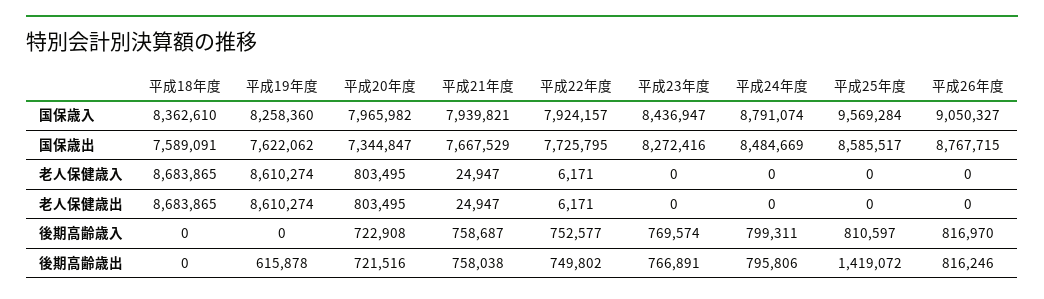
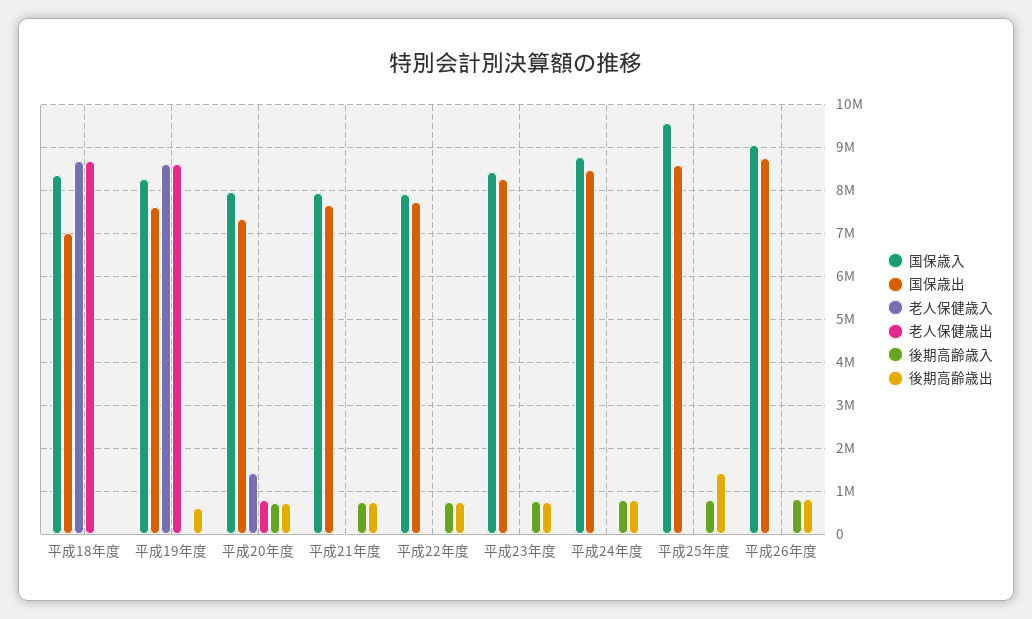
国保歳出, 平成18年度: 7589091 -> 7000000
老人保健歳入, 平成20年度: 803495 -> 1400000

